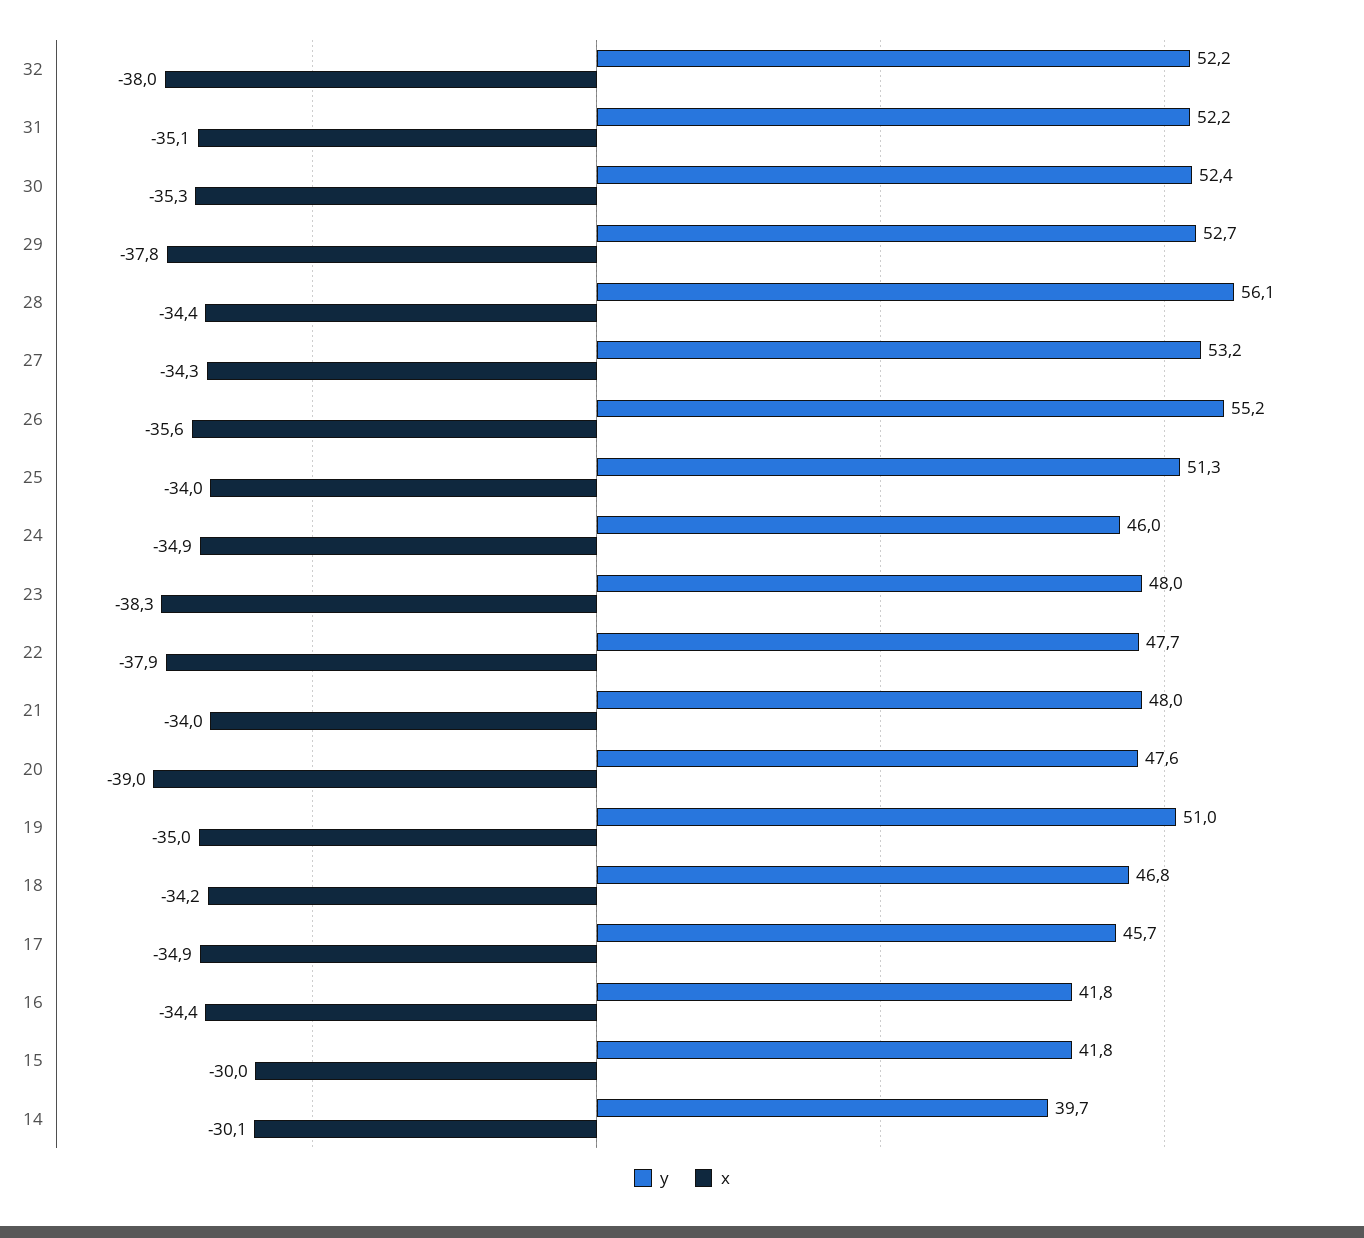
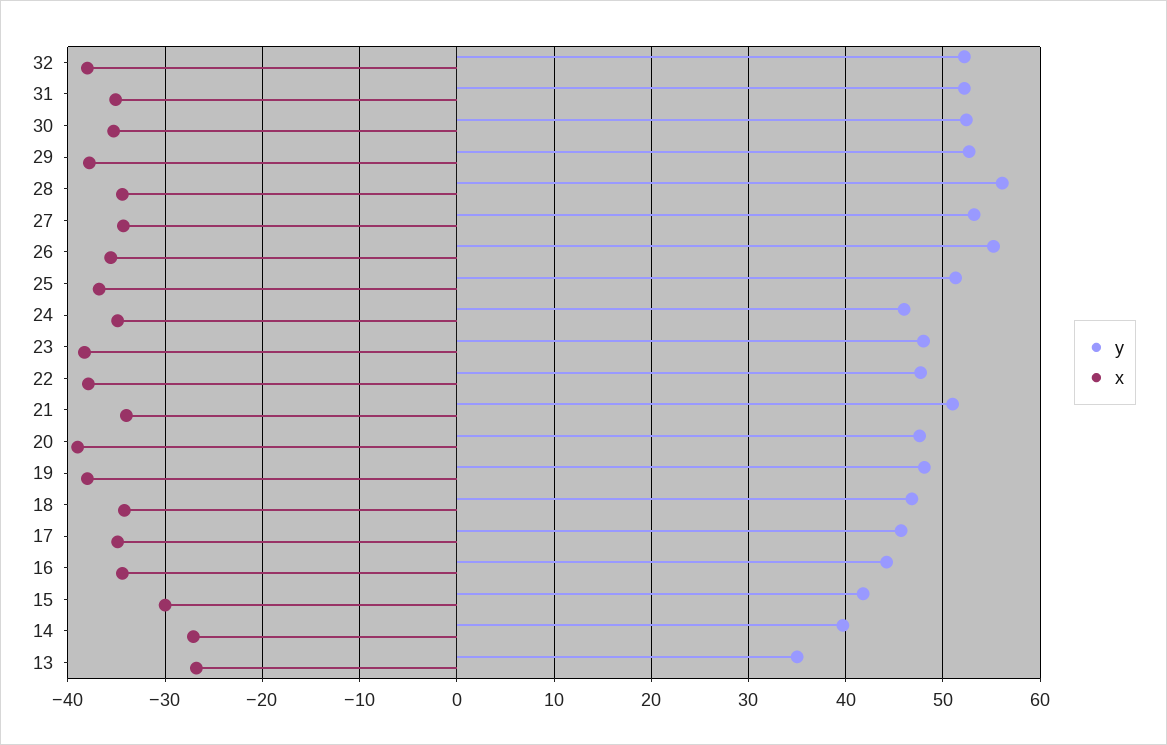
x, 25: -34 -> -37
y, 21: 48 -> 51
y, 19: 51 -> 48
x, 19: -35 -> -38
y, 16: 41.8 -> 44
x, 14: -30.1 -> -27
y, 13: none -> 35
x, 13: none -> -27

